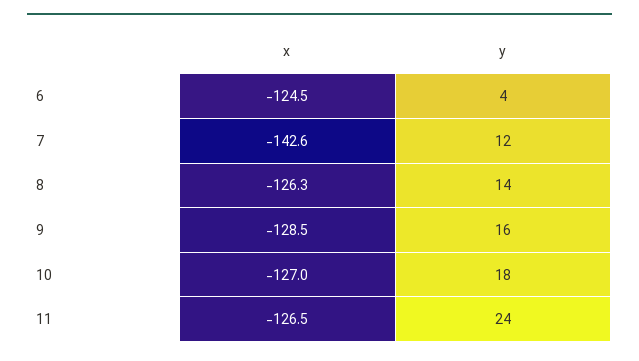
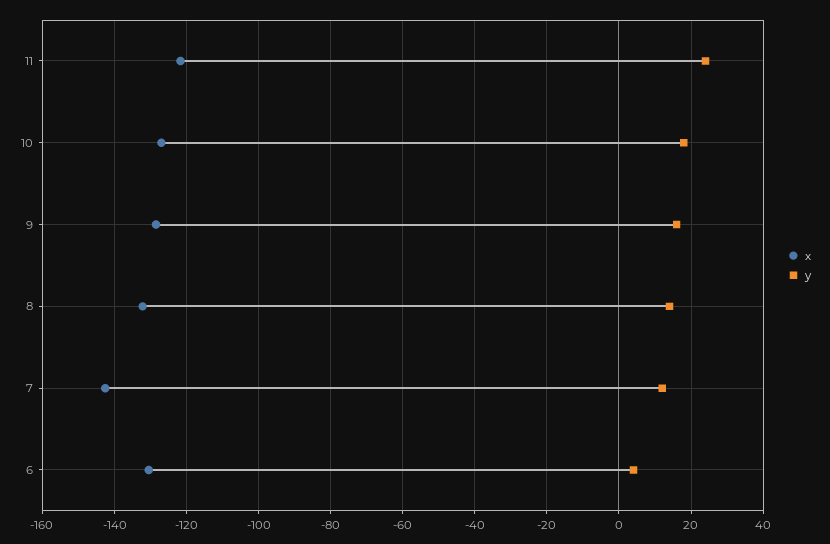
x, 6: -124.5 -> -130
x, 8: -126.3 -> -132
x, 11: -126.5 -> -122

